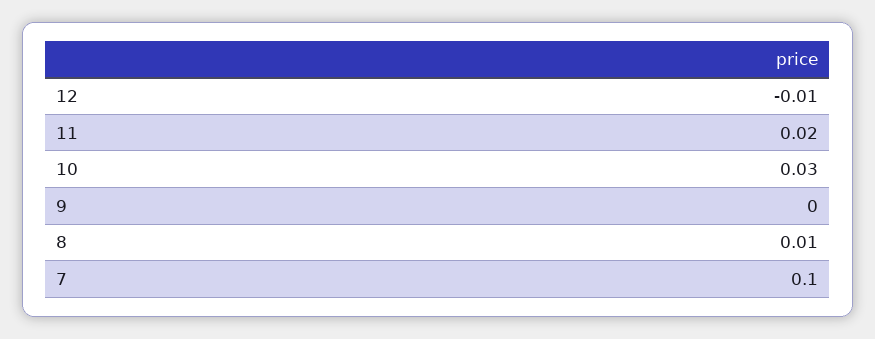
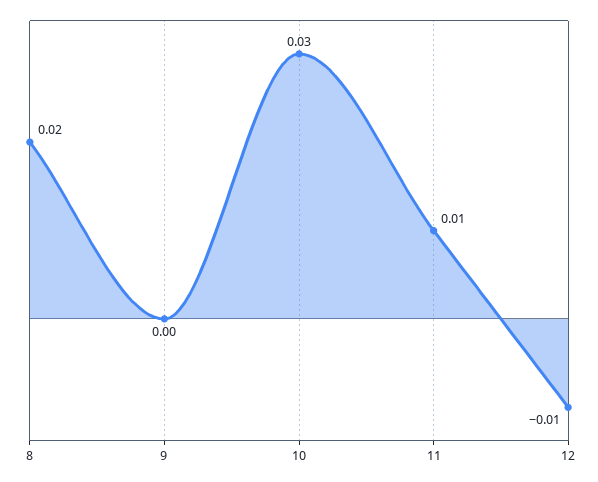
11: 0.02 -> 0.01
8: 0.01 -> 0.02
7: 0.1 -> none

